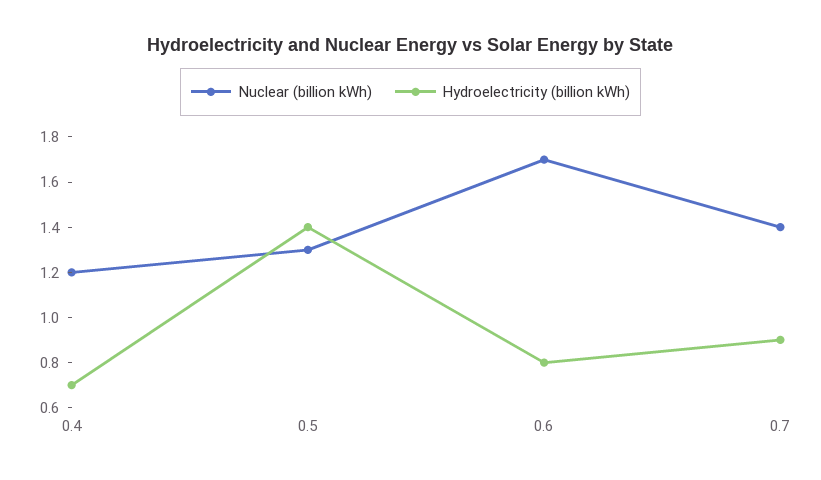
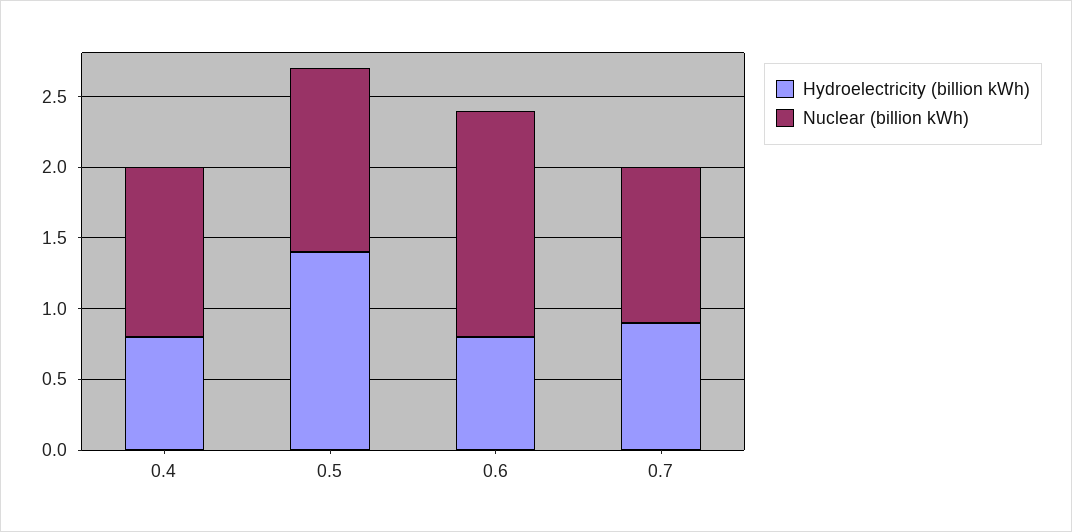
Hydroelectricity (billion kWh), 0.4: 0.7 -> 0.8
Nuclear (billion kWh), 0.6: 1.7 -> 1.6
Nuclear (billion kWh), 0.7: 1.4 -> 1.1

